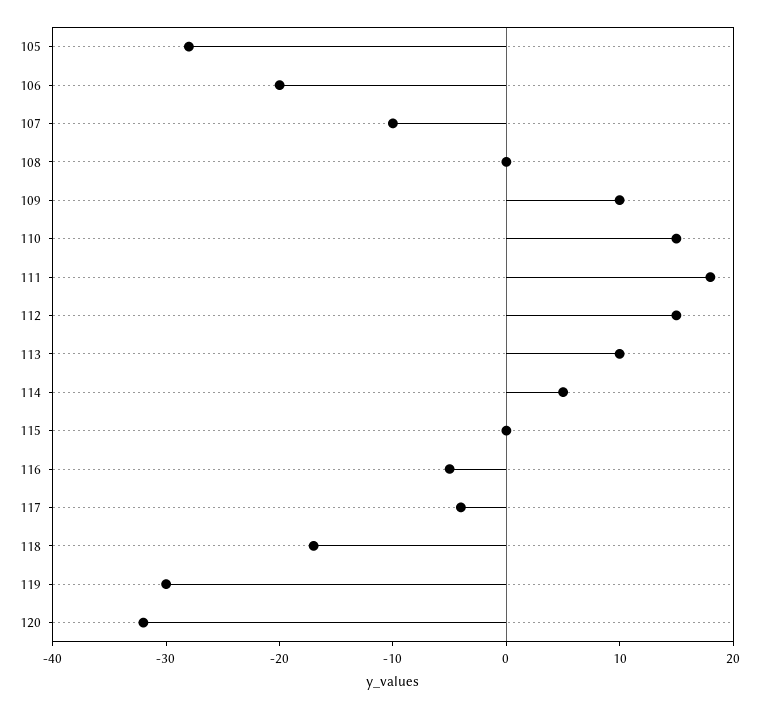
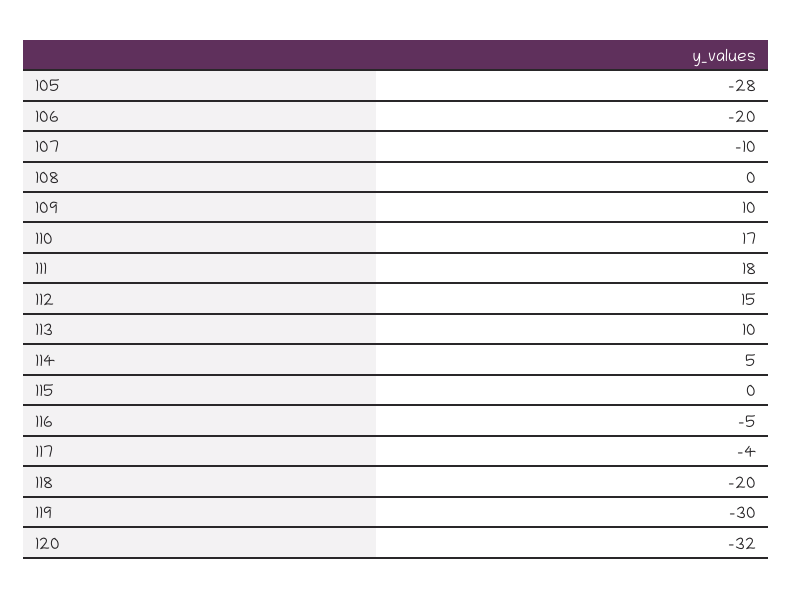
110: 15 -> 17
118: -17 -> -20

